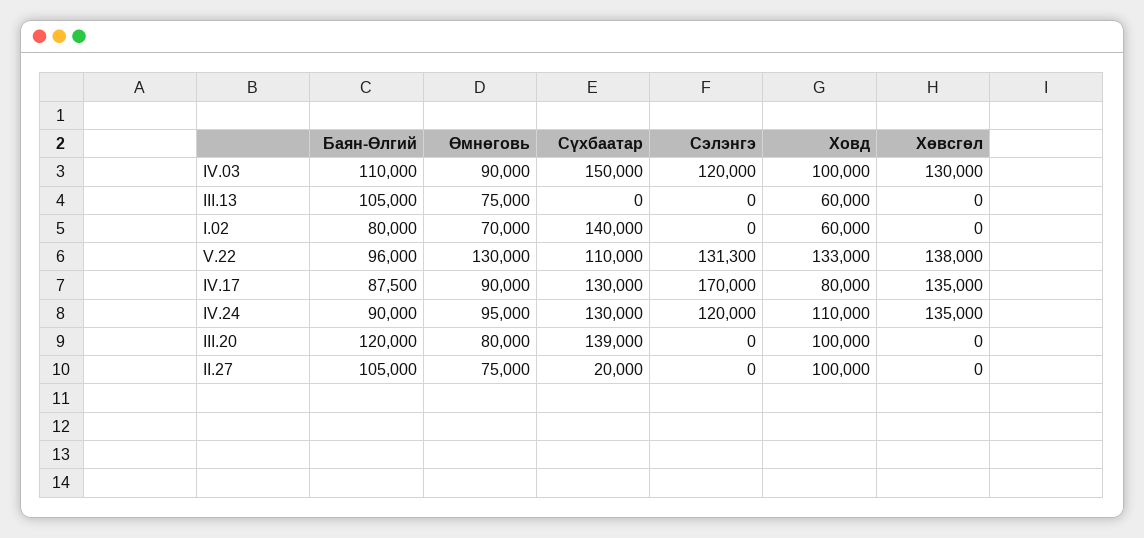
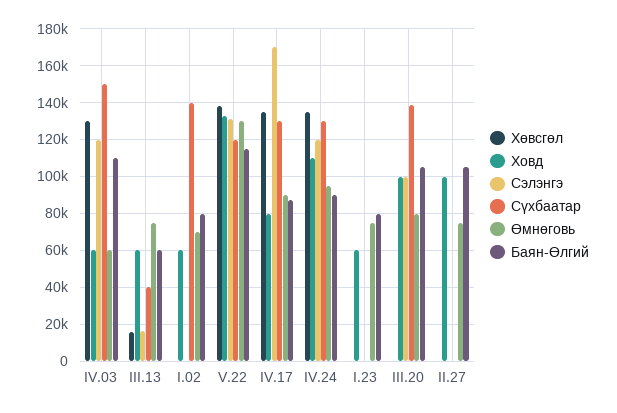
Өмнөговь, IV.03: 90000 -> 60000
Ховд, IV.03: 100000 -> 60000
Баян-Өлгий, III.13: 105000 -> 60000
Сүхбаатар, III.13: 0 -> 40000
Сэлэнгэ, III.13: 0 -> 15000
Хөвсгөл, III.13: 0 -> 15000
Баян-Өлгий, V.22: 96000 -> 115000
Сүхбаатар, V.22: 110000 -> 120000
Баян-Өлгий, III.20: 120000 -> 105000
Сэлэнгэ, III.20: 0 -> 100000
Сүхбаатар, II.27: 20000 -> 0
Хөвсгөл, I.23: none -> 0
Ховд, I.23: none -> 60000
Сэлэнгэ, I.23: none -> 0
Сүхбаатар, I.23: none -> 0
Өмнөговь, I.23: none -> 75000
Баян-Өлгий, I.23: none -> 80000

